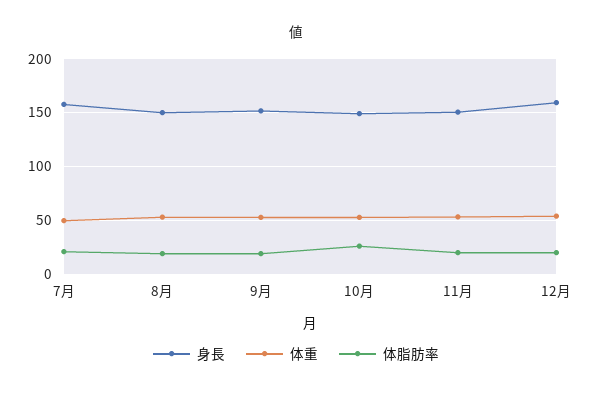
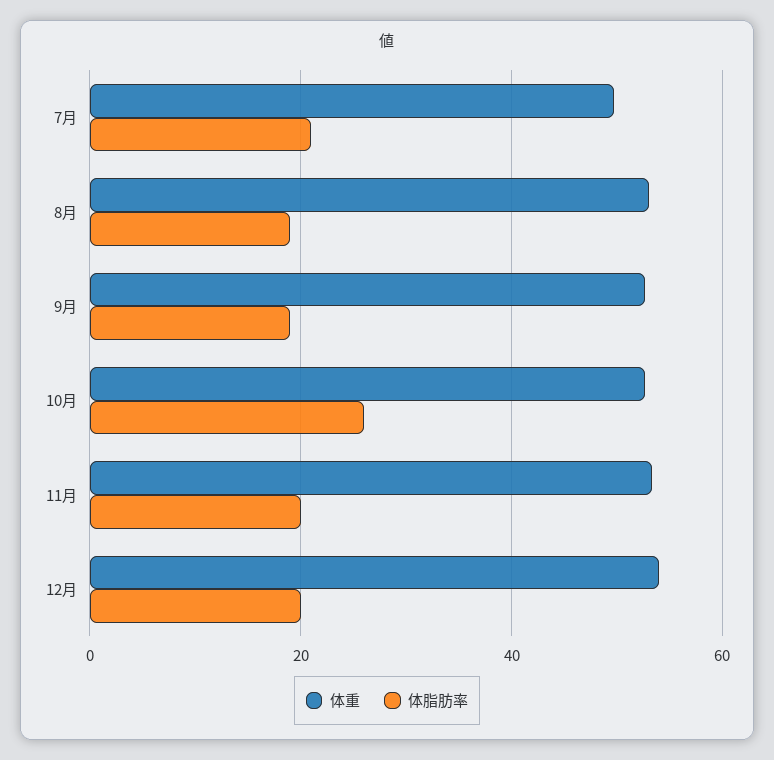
身長, 7月: 160 -> none
身長, 8月: 150 -> none
身長, 9月: 150 -> none
身長, 10月: 150 -> none
身長, 11月: 150 -> none
身長, 12月: 160 -> none

